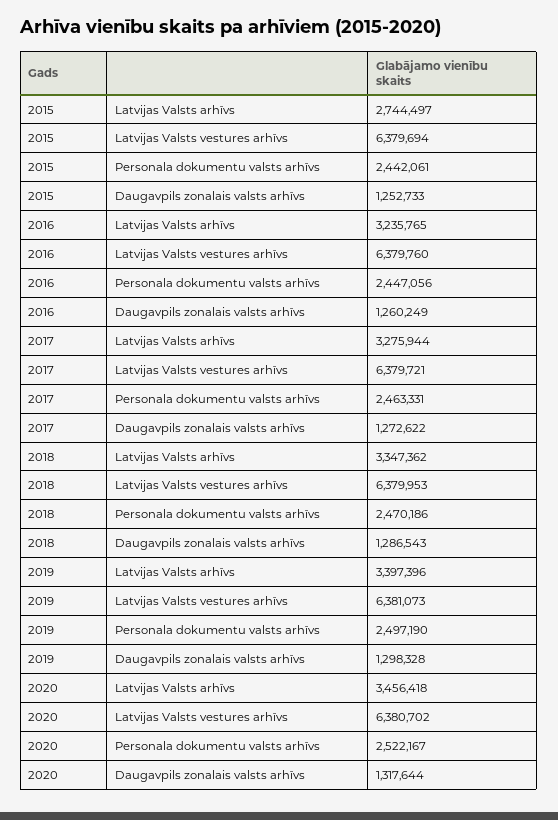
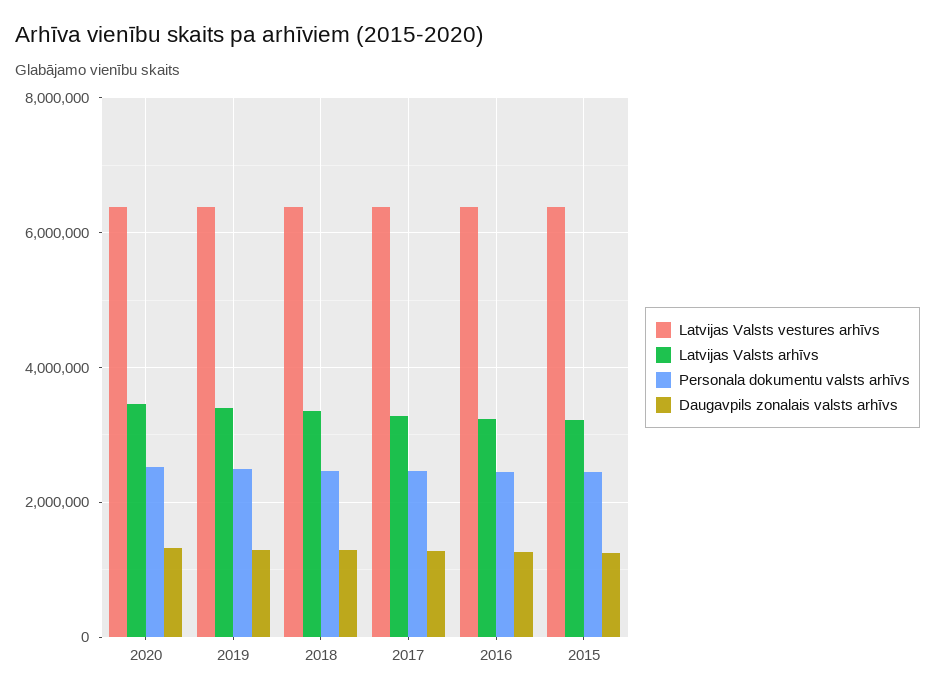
Latvijas Valsts arhīvs, 2015: 2744497 -> 3200000

